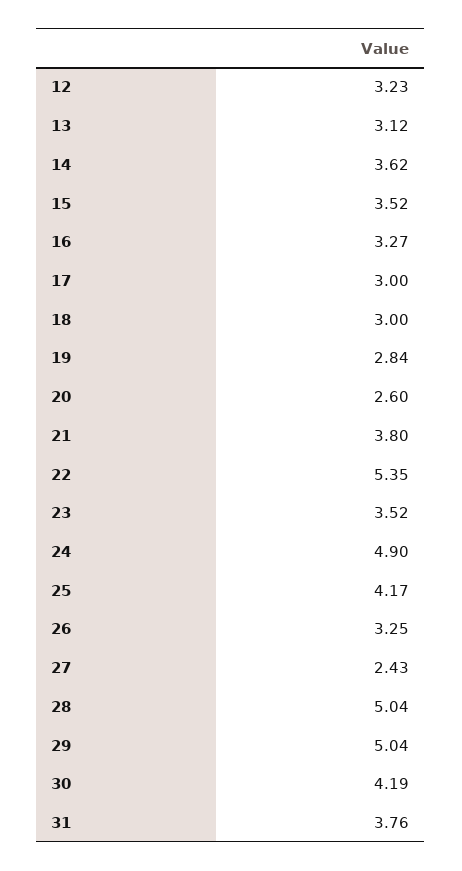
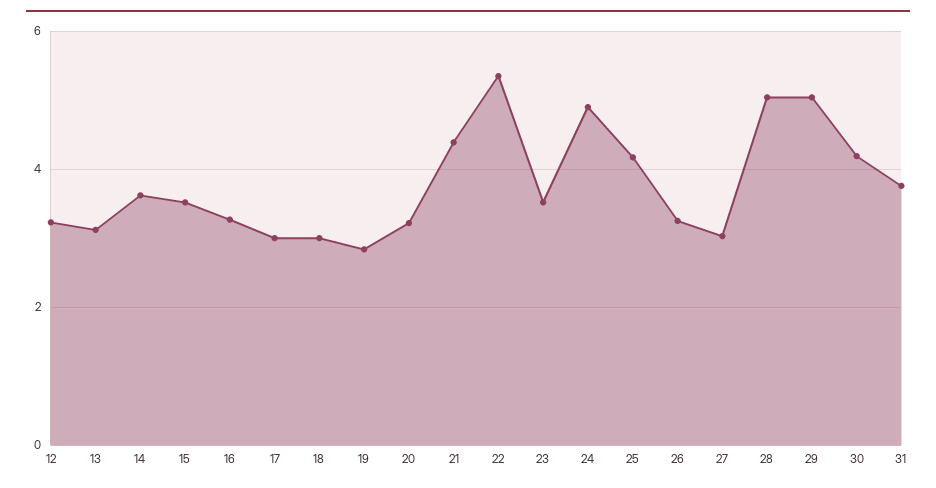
20: 2.6 -> 3.2
21: 3.8 -> 4.4
27: 2.43 -> 3

